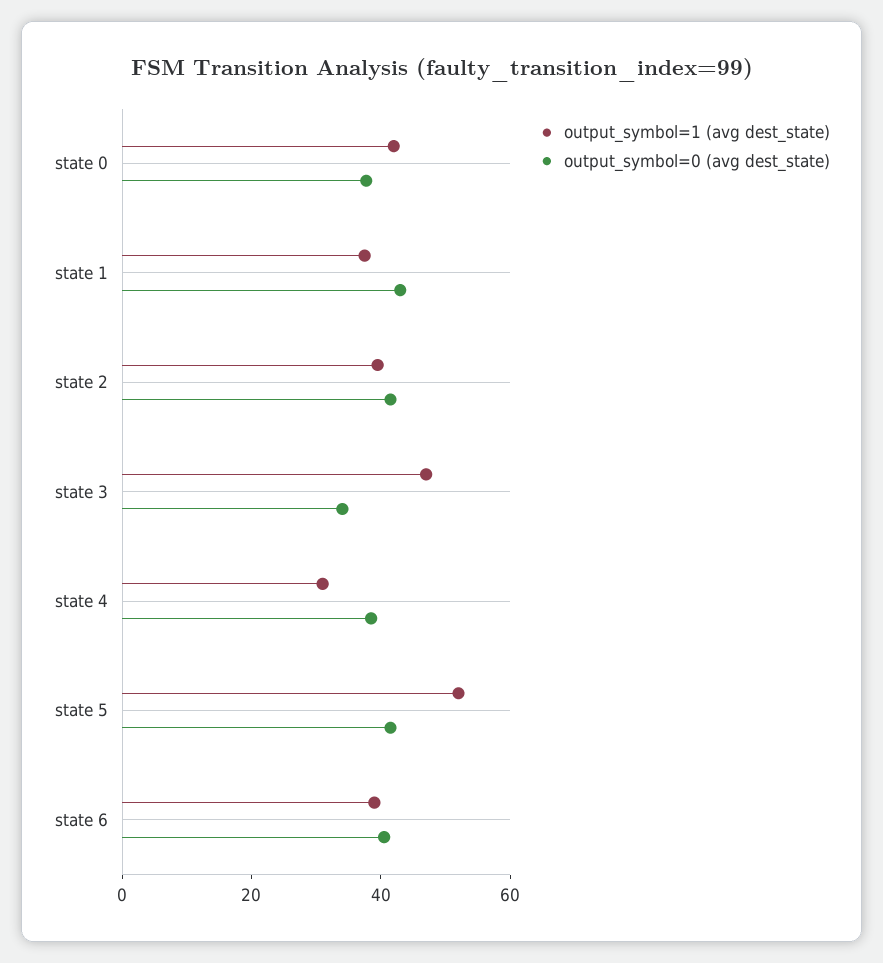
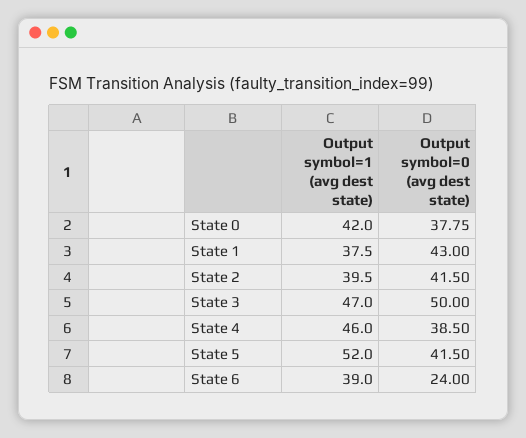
output_symbol=0 (avg dest_state), state 3: 35 -> 50
output_symbol=1 (avg dest_state), state 4: 30 -> 46
output_symbol=0 (avg dest_state), state 6: 40 -> 24

